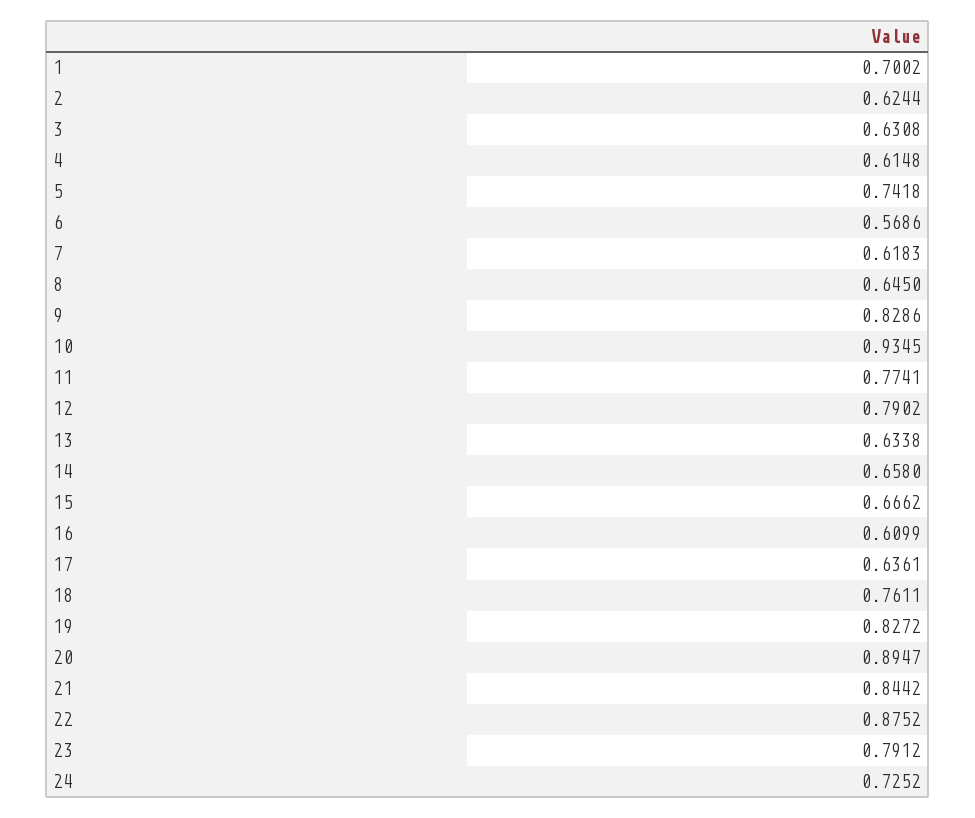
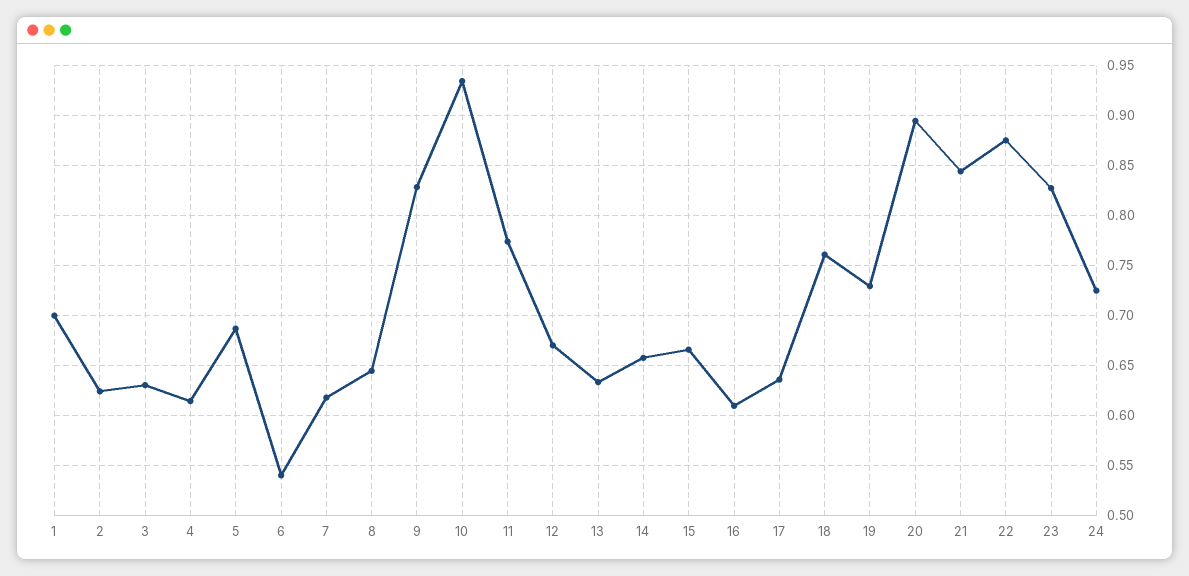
5: 0.7418 -> 0.69
6: 0.5686 -> 0.54
12: 0.7902 -> 0.67
19: 0.8272 -> 0.73
23: 0.7912 -> 0.83

